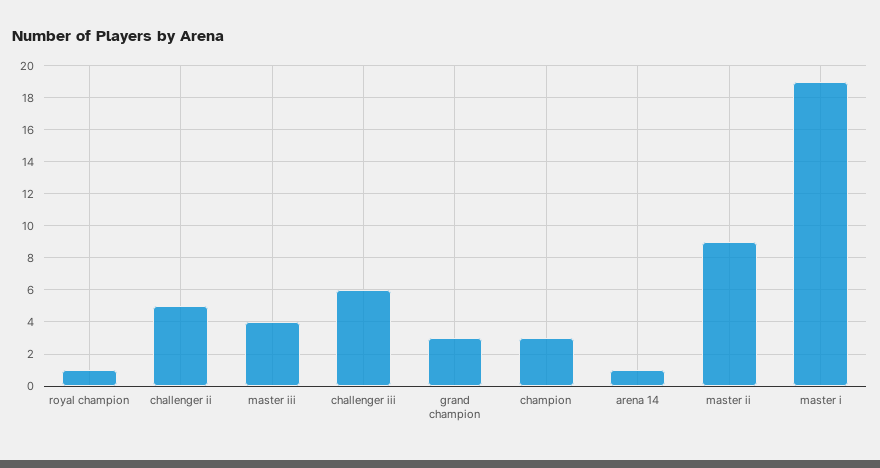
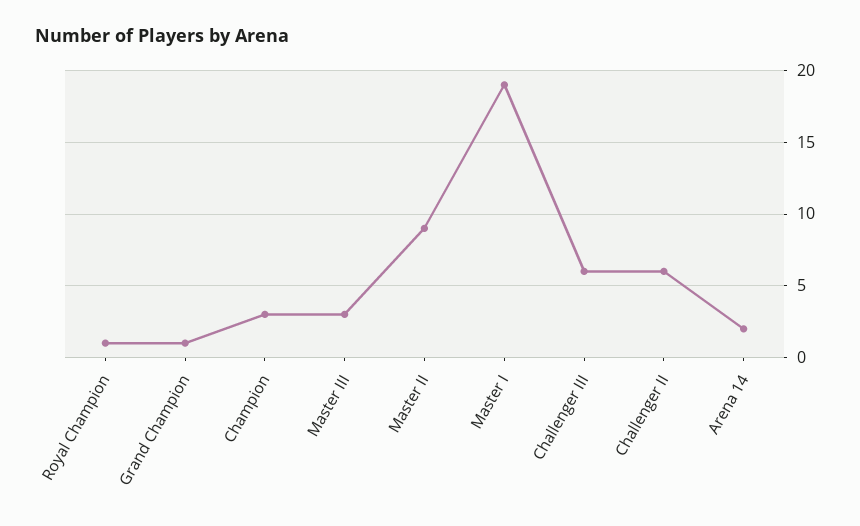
challenger ii: 5 -> 6
master iii: 4 -> 3
grand champion: 3 -> 1
arena 14: 1 -> 2

